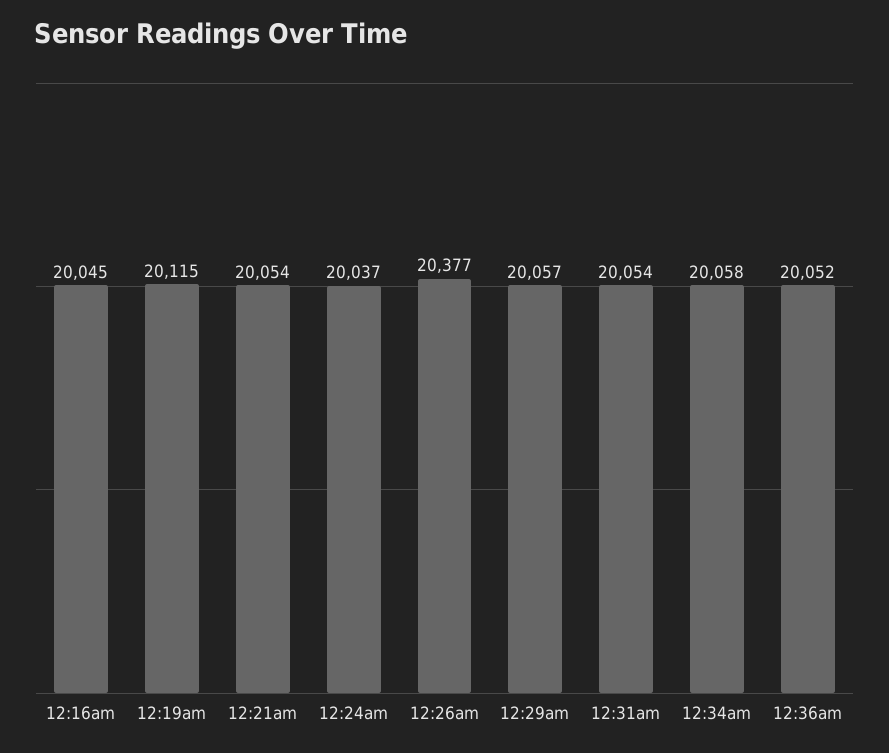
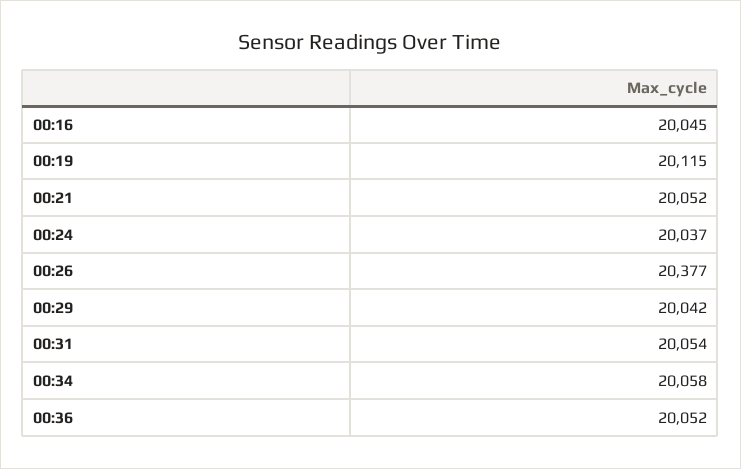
12:21am: 20054 -> 20052
12:29am: 20057 -> 20042

